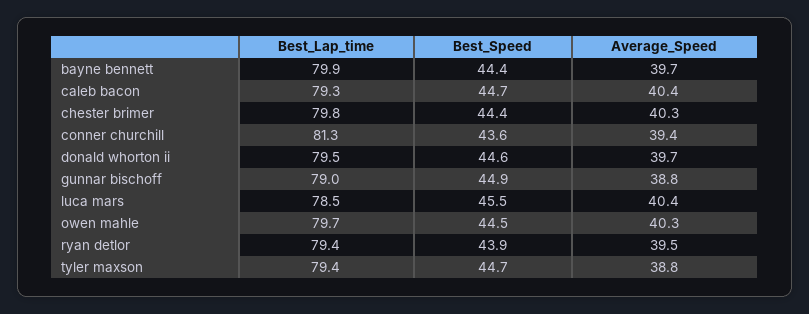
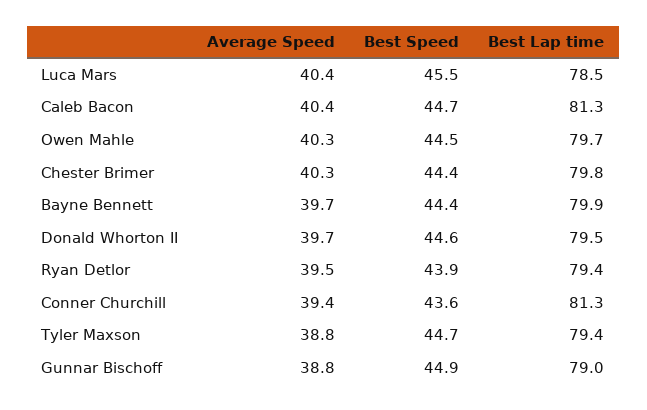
Best_Lap_time, caleb bacon: 79.3 -> 81.3

